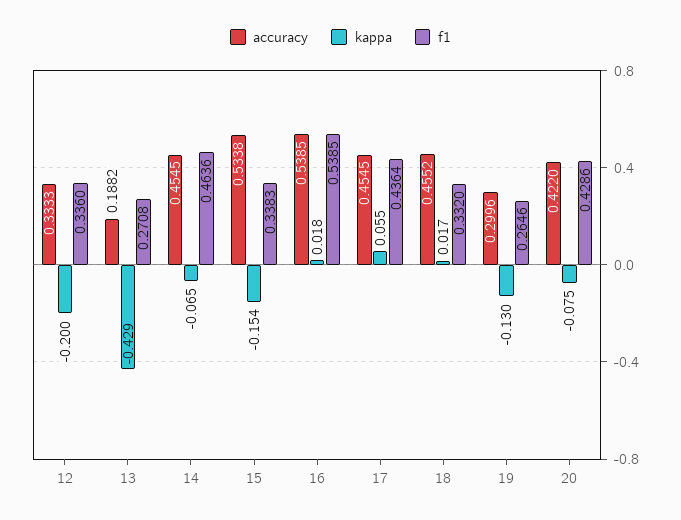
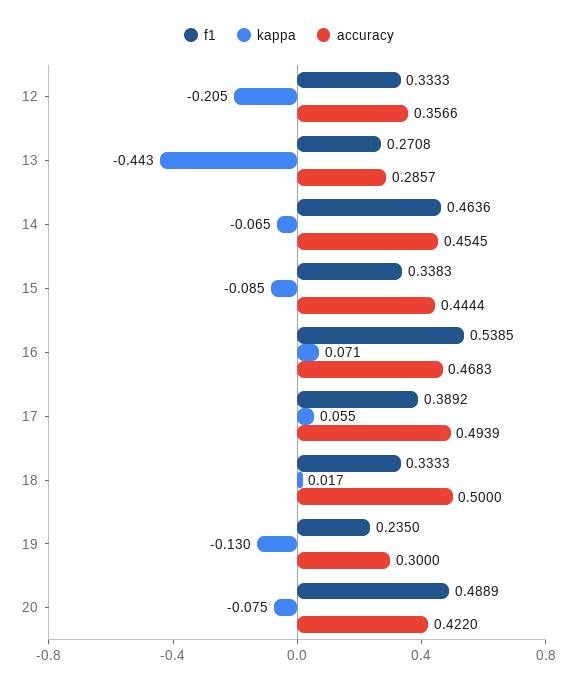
accuracy, 12: 0.3333 -> 0.3566
kappa, 12: -0.2 -> -0.205
f1, 12: 0.336 -> 0.3333
accuracy, 13: 0.1882 -> 0.2857
kappa, 13: -0.429 -> -0.443
accuracy, 15: 0.5338 -> 0.4444
kappa, 15: -0.154 -> -0.085
accuracy, 16: 0.5385 -> 0.4683
kappa, 16: 0.018 -> 0.071
accuracy, 17: 0.4545 -> 0.4939
f1, 17: 0.4364 -> 0.3892
accuracy, 18: 0.4552 -> 0.5
f1, 18: 0.332 -> 0.3333
accuracy, 19: 0.2996 -> 0.3
f1, 19: 0.2646 -> 0.235
f1, 20: 0.4286 -> 0.4889

